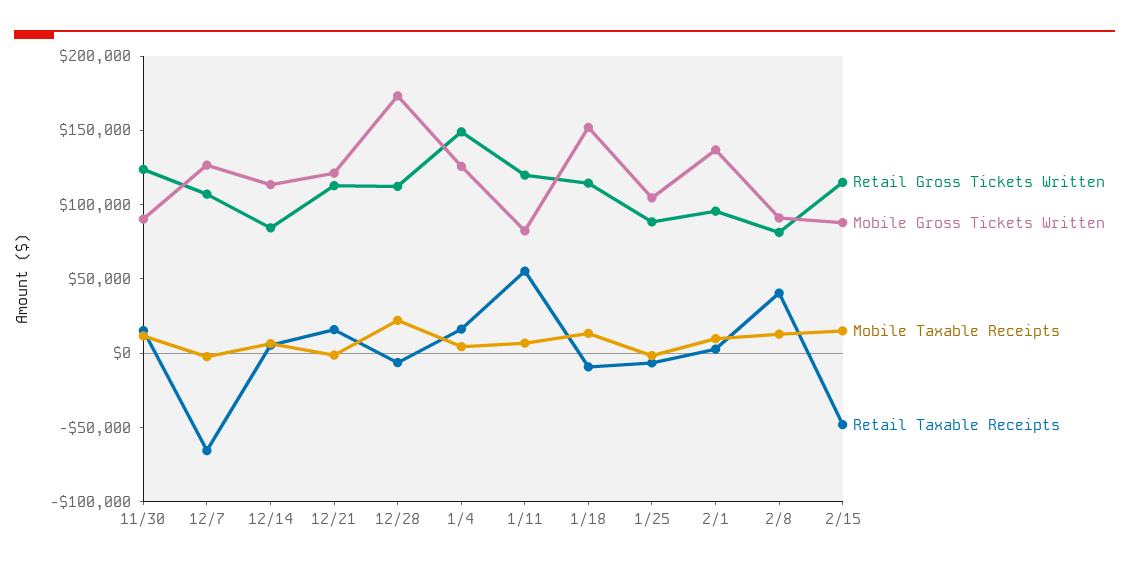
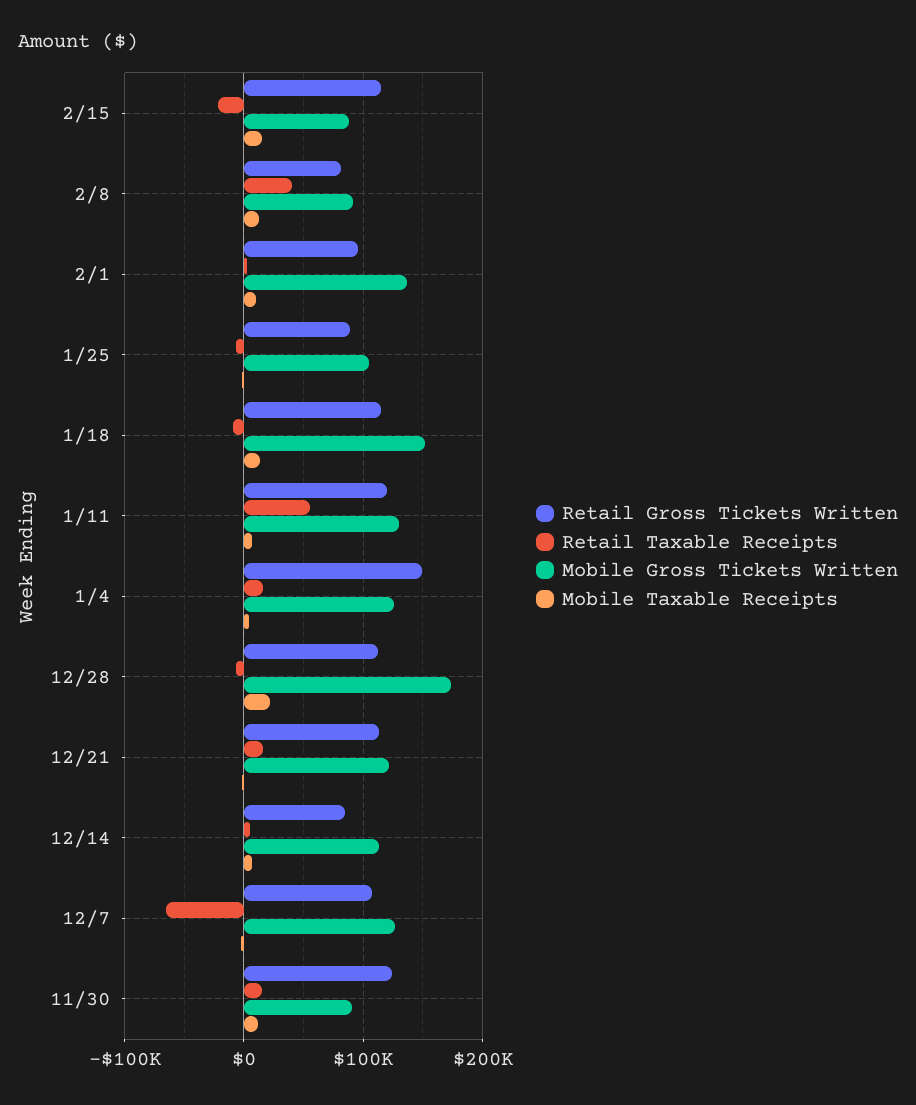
Mobile Gross Tickets Written, 1/11: 80000 -> 130000
Retail Taxable Receipts, 2/15: -50000 -> -20000

